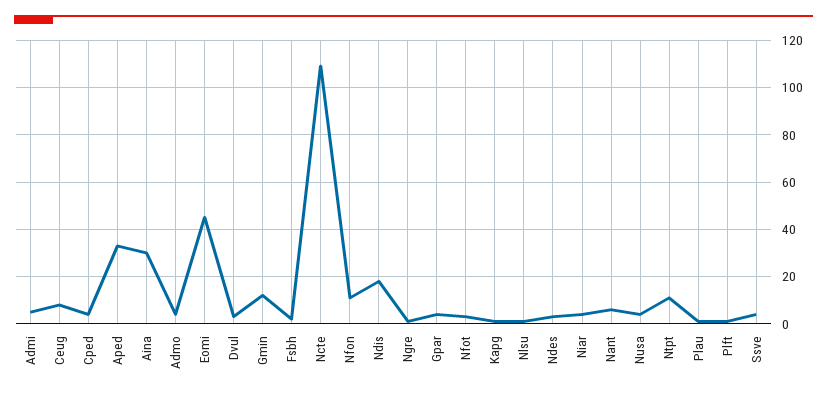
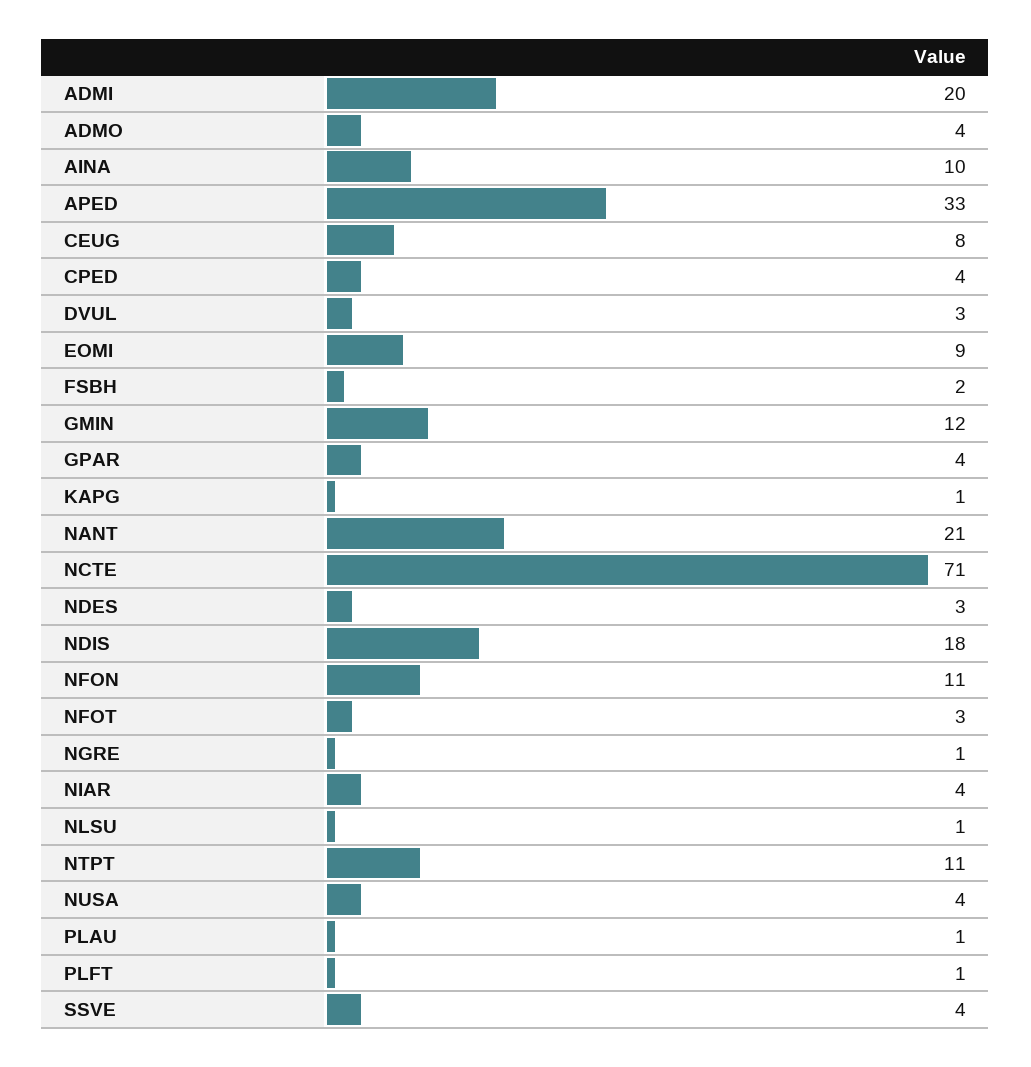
Admi: 5 -> 20
Aina: 30 -> 10
Eomi: 45 -> 9
Ncte: 110 -> 71
Nant: 5 -> 21

